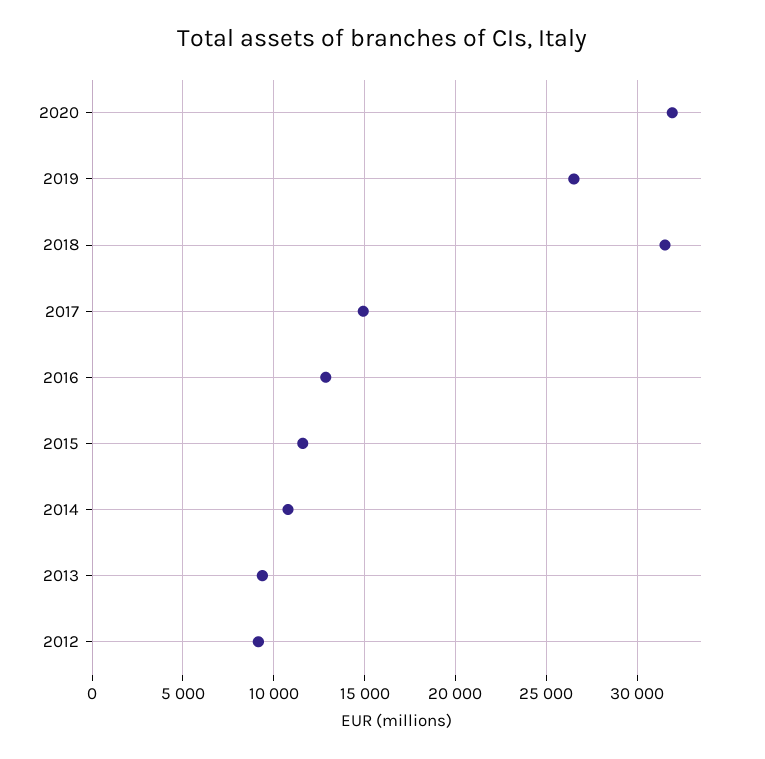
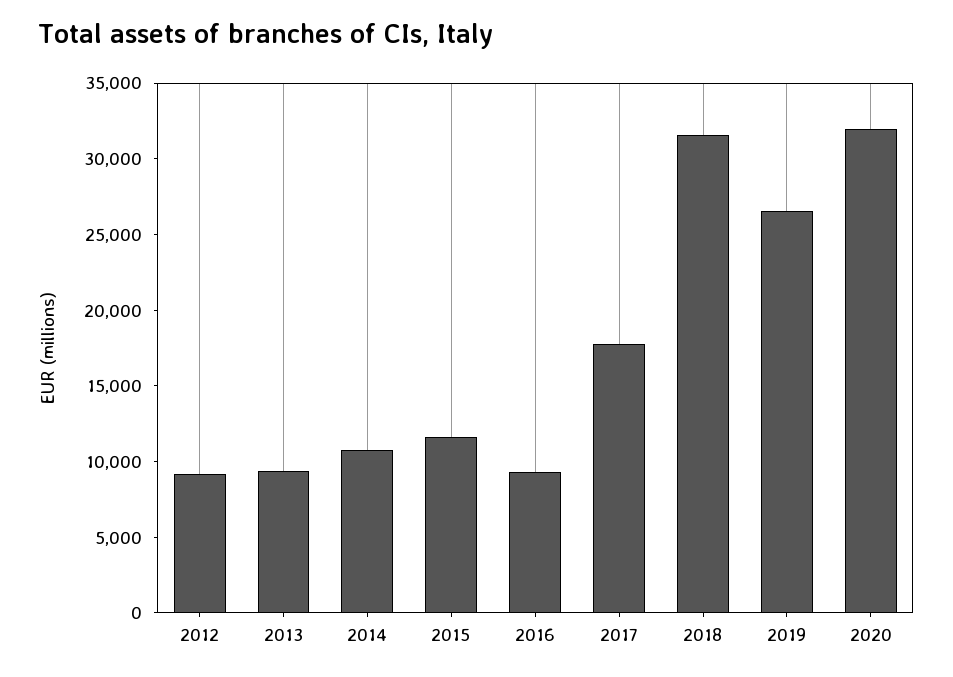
2017: 15000 -> 18000
2016: 13000 -> 9000

